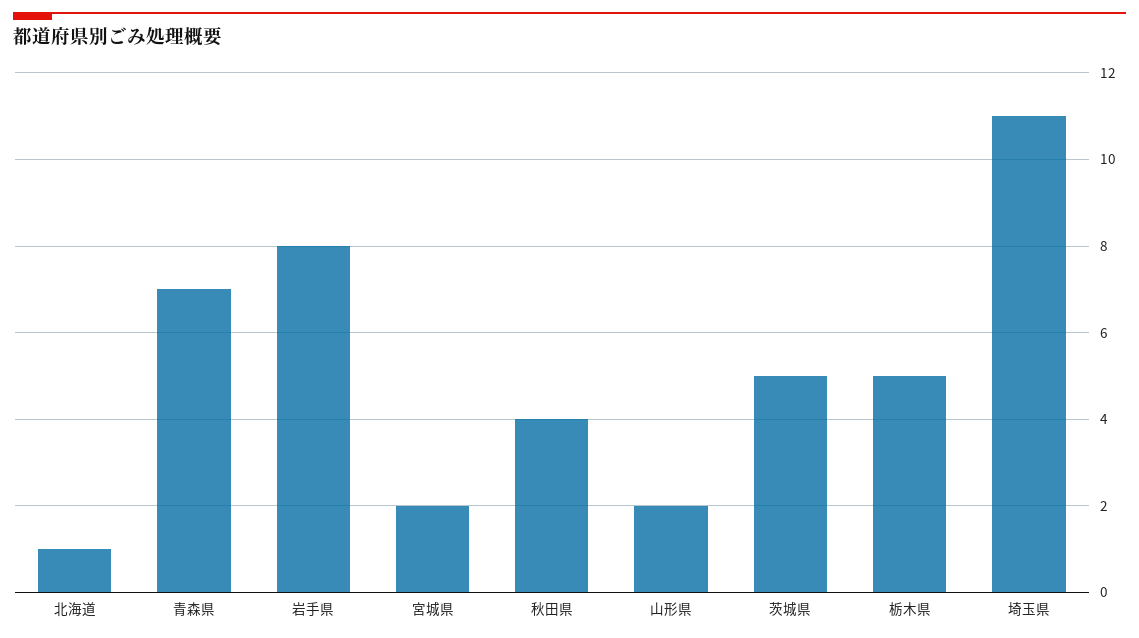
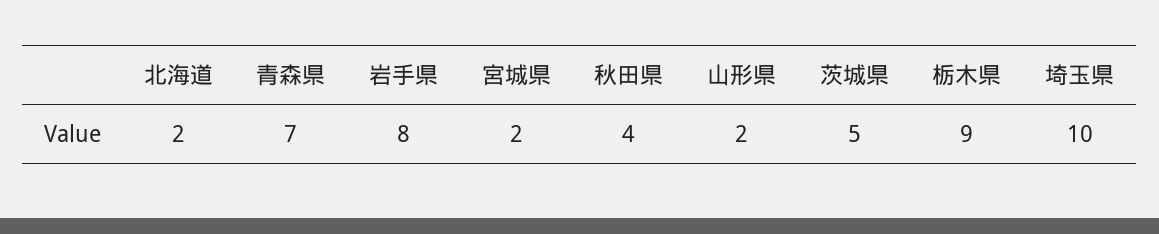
北海道: 1 -> 2
栃木県: 5 -> 9
埼玉県: 11 -> 10

